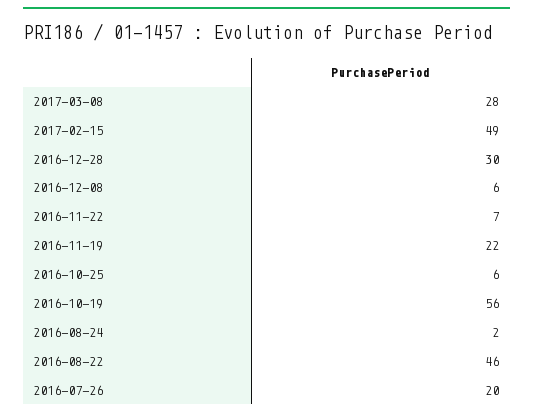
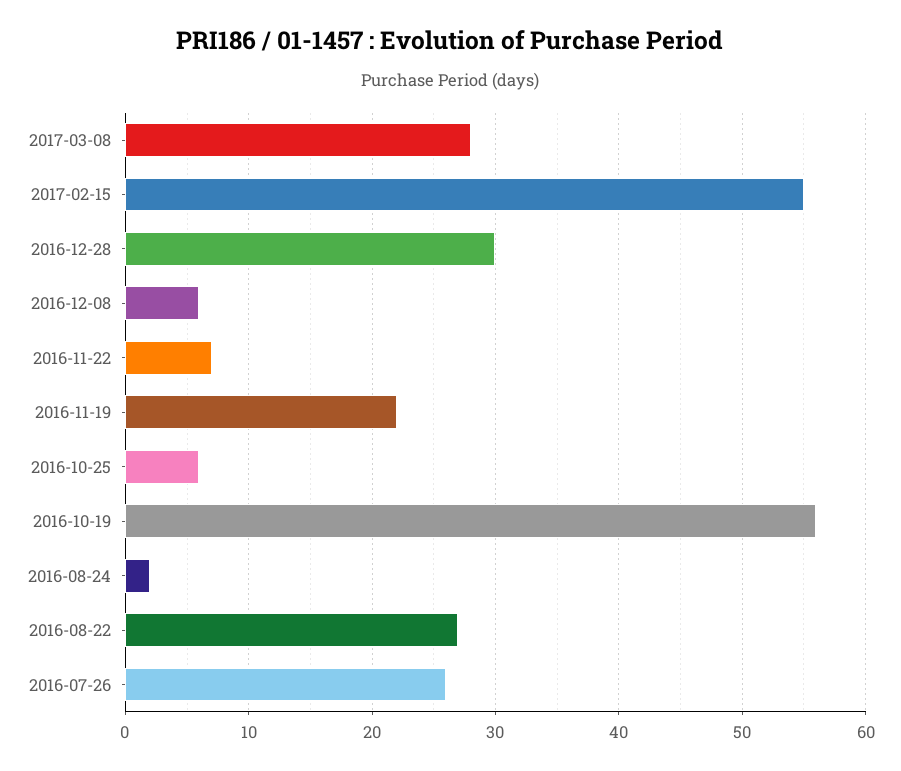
2017-02-15: 49 -> 55
2016-08-22: 46 -> 27
2016-07-26: 20 -> 26

